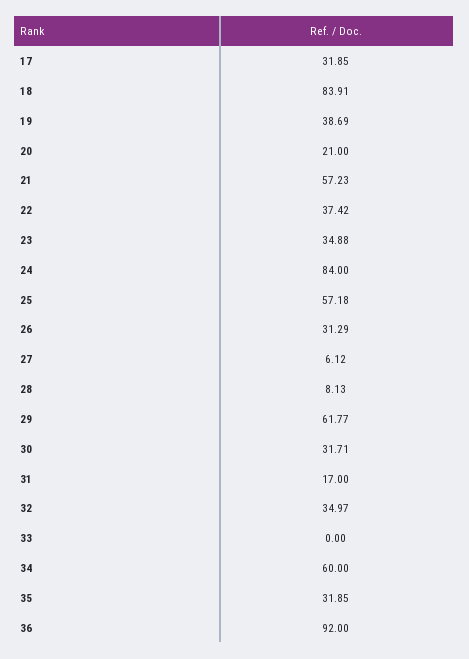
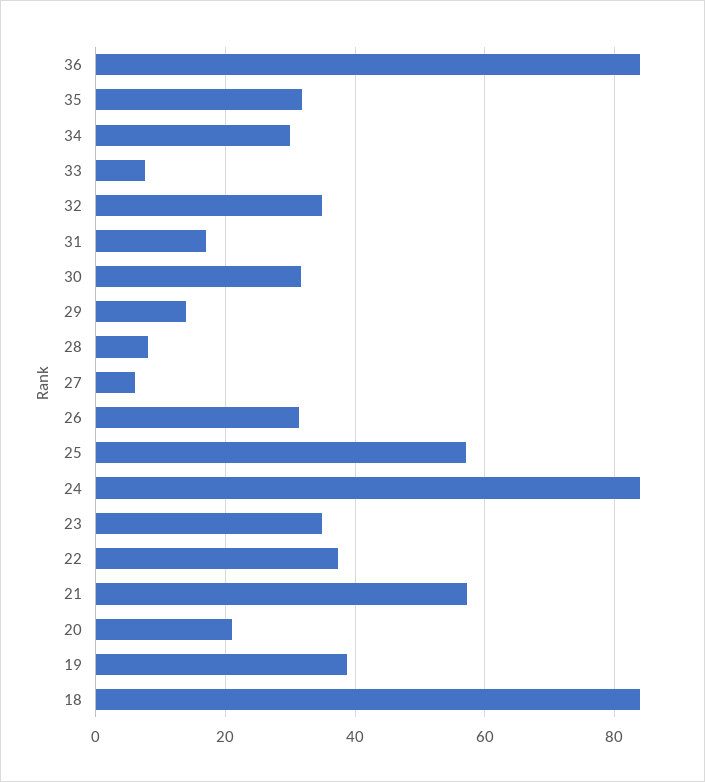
17: 31.85 -> none
29: 61.77 -> 14
33: 0 -> 8
34: 60 -> 30
36: 92 -> 84

